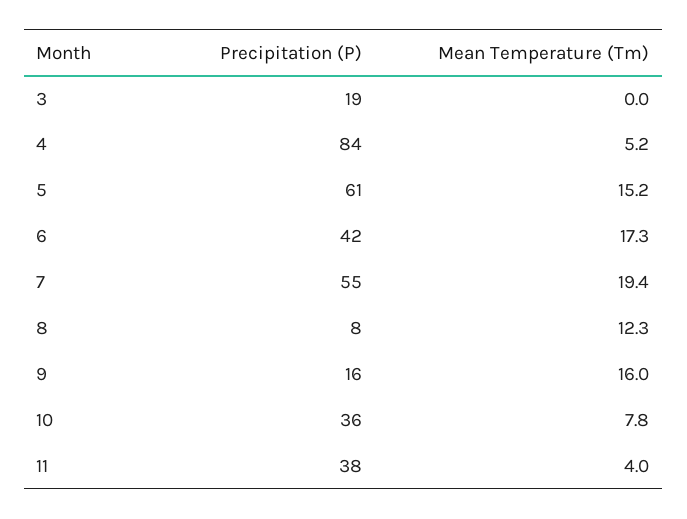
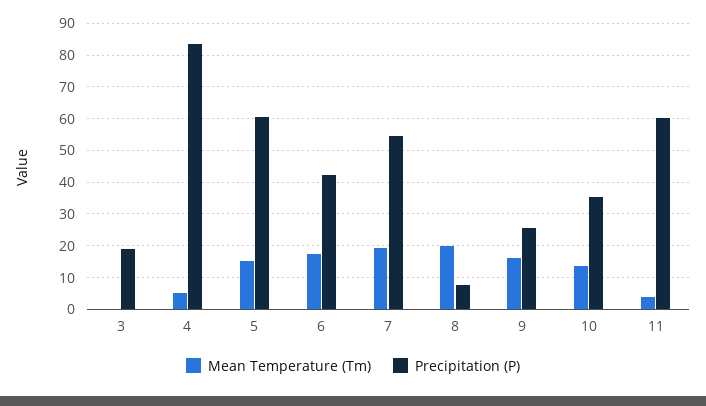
Mean Temperature (Tm), 8: 12.3 -> 20
Precipitation (P), 9: 16 -> 26
Mean Temperature (Tm), 10: 7.8 -> 14
Precipitation (P), 11: 38 -> 60

